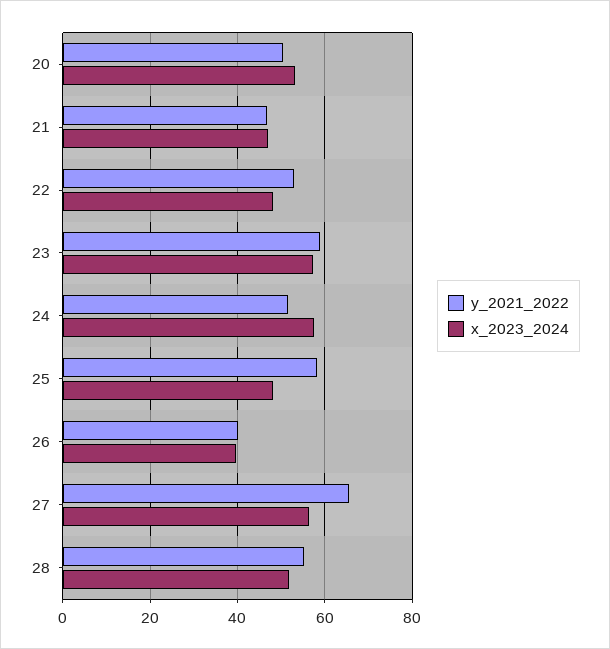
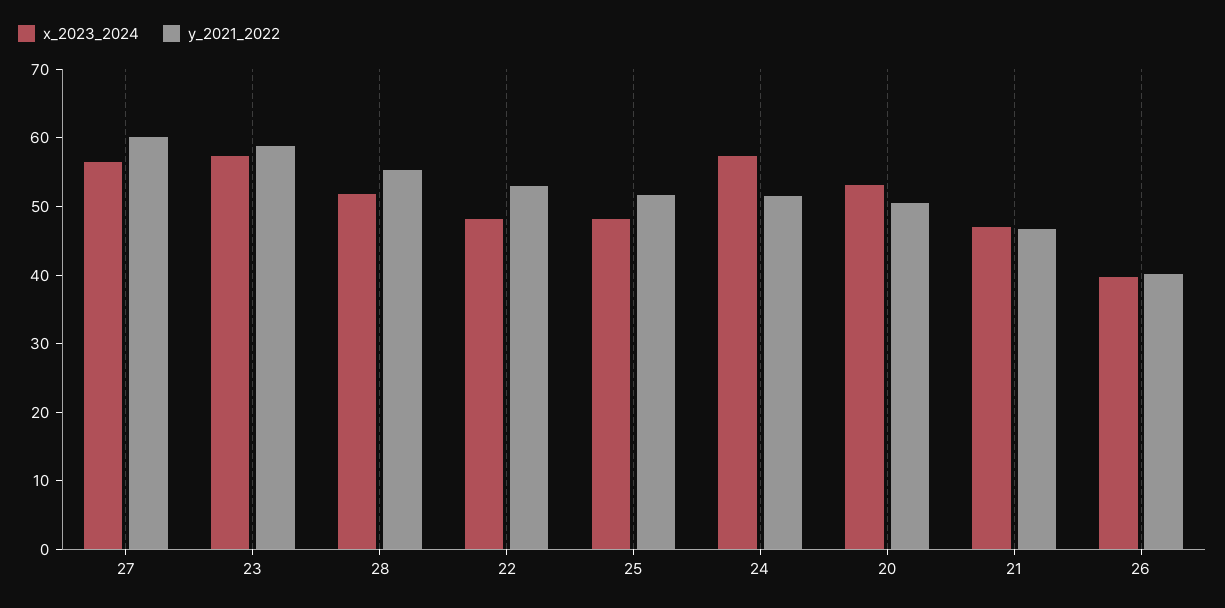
y_2021_2022, 25: 58 -> 52
y_2021_2022, 27: 66 -> 60

